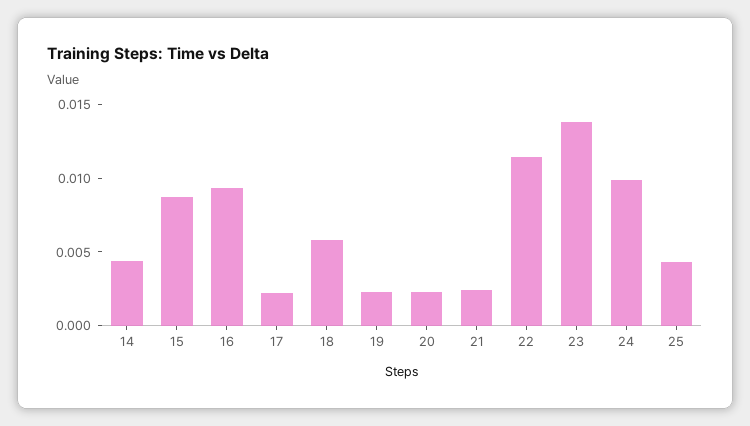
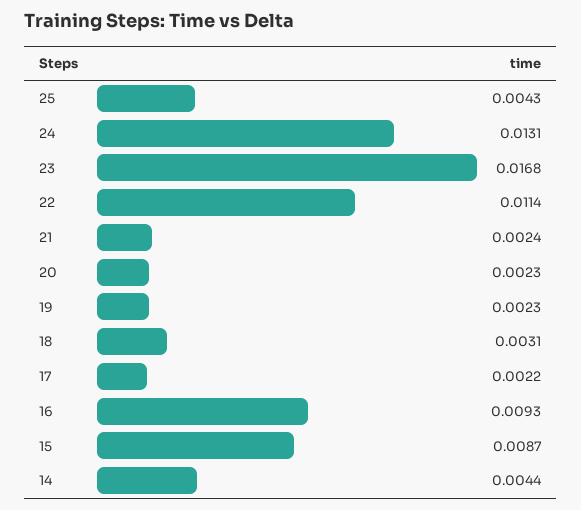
18: 0.006 -> 0.0031
23: 0.014 -> 0.0168
24: 0.01 -> 0.0131

